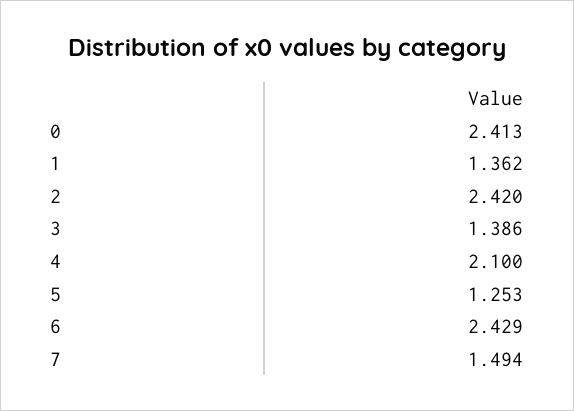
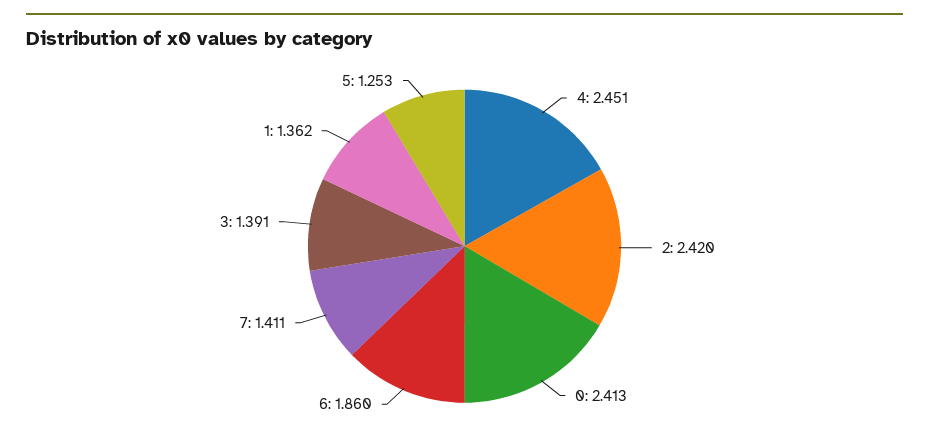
3: 1.386 -> 1.391
4: 2.1 -> 2.451
6: 2.429 -> 1.86
7: 1.494 -> 1.411

